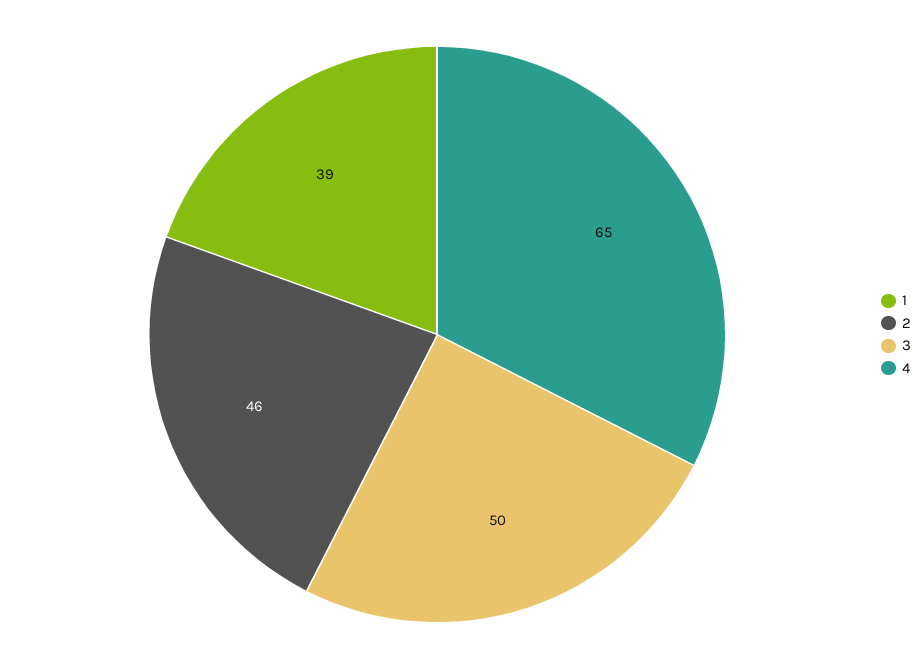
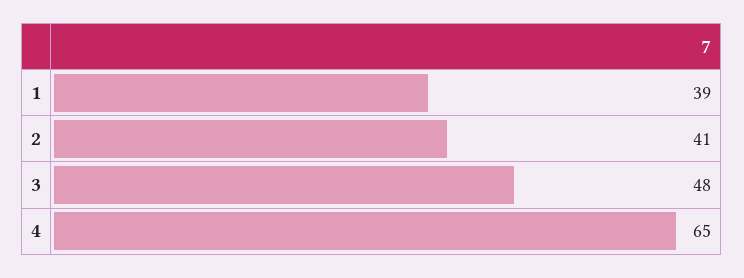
2: 46 -> 41
3: 50 -> 48

